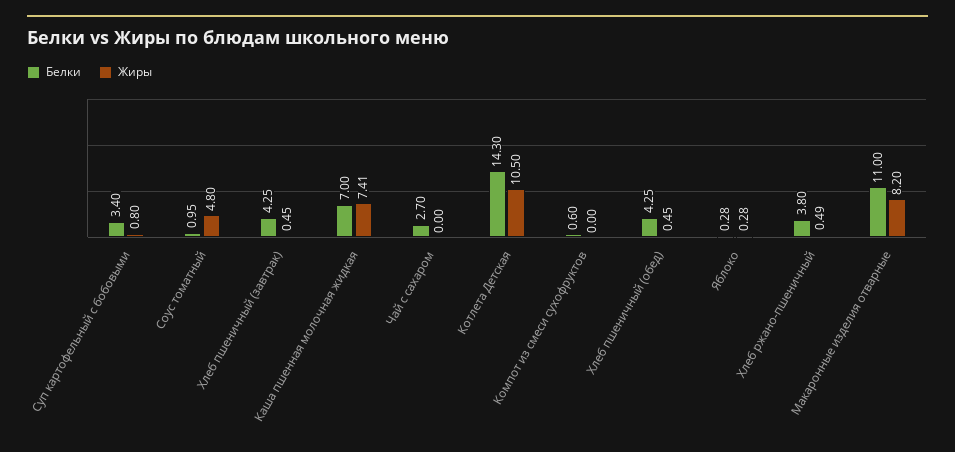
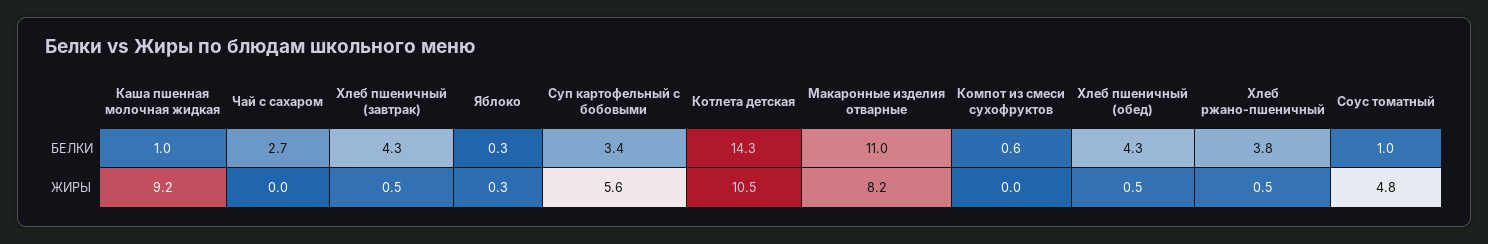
Жиры, Суп картофельный с бобовыми: 0.8 -> 5.6
Белки, Каша пшенная молочная жидкая: 7 -> 1
Жиры, Каша пшенная молочная жидкая: 7.41 -> 9.2

